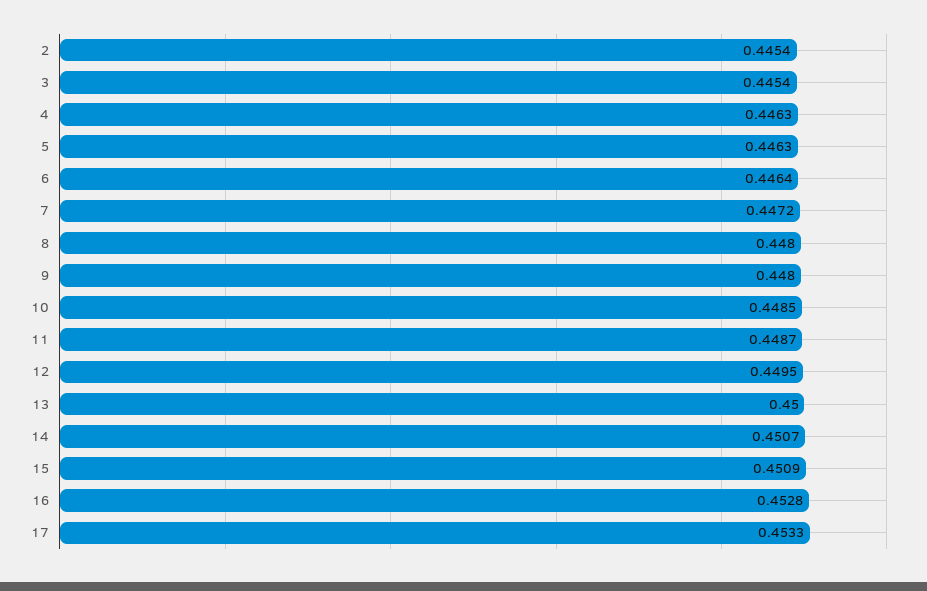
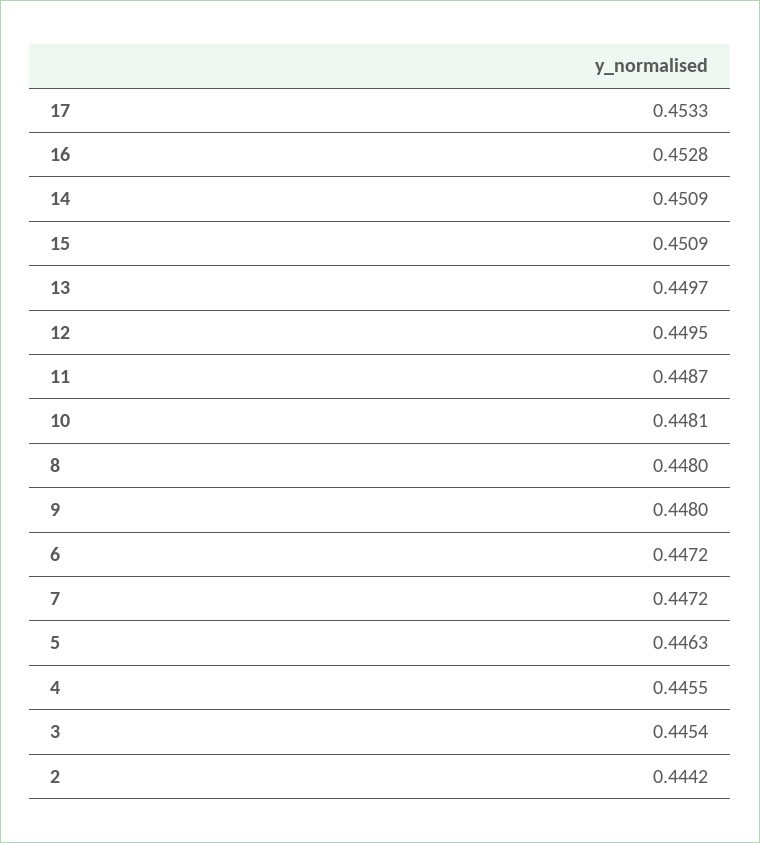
2: 0.4454 -> 0.4442
4: 0.4463 -> 0.4455
6: 0.4464 -> 0.4472
10: 0.4485 -> 0.4481
13: 0.45 -> 0.4497
14: 0.4507 -> 0.4509

